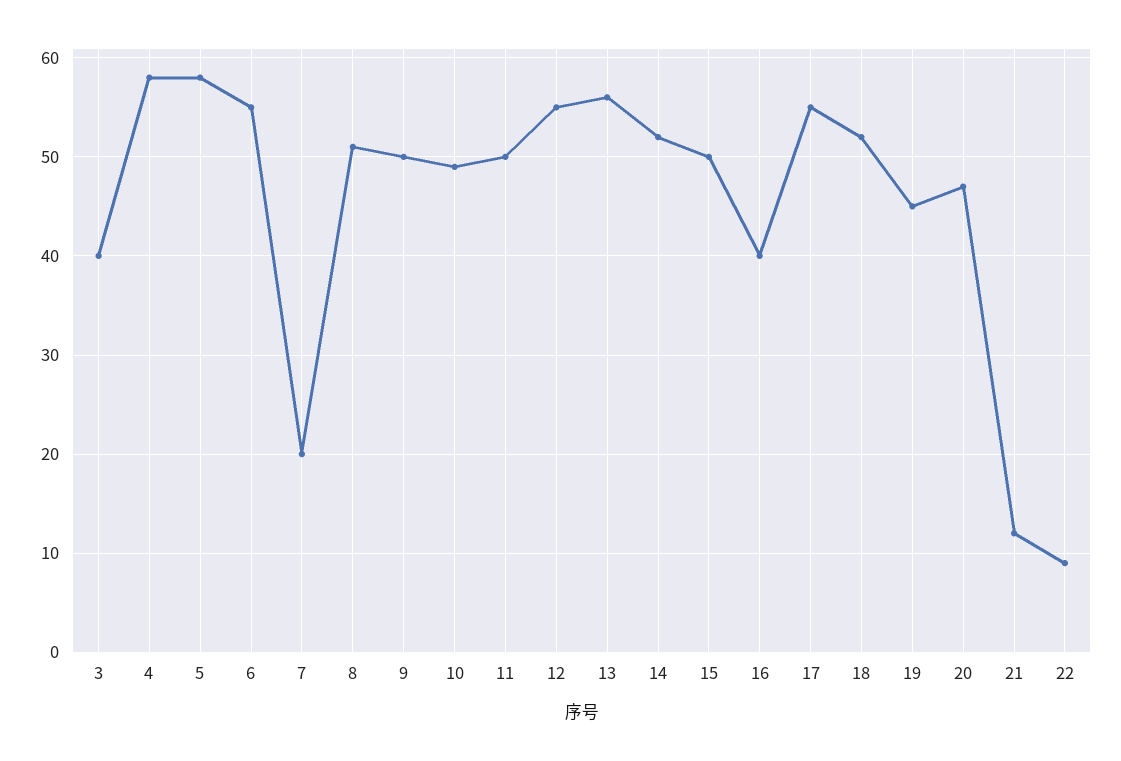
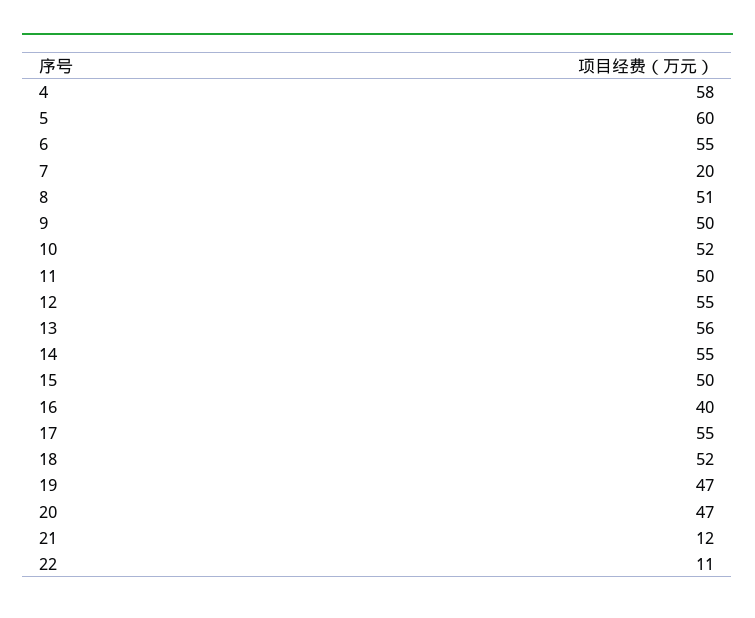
3: 40 -> none
5: 58 -> 60
10: 49 -> 52
14: 52 -> 55
19: 45 -> 47
22: 9 -> 11

